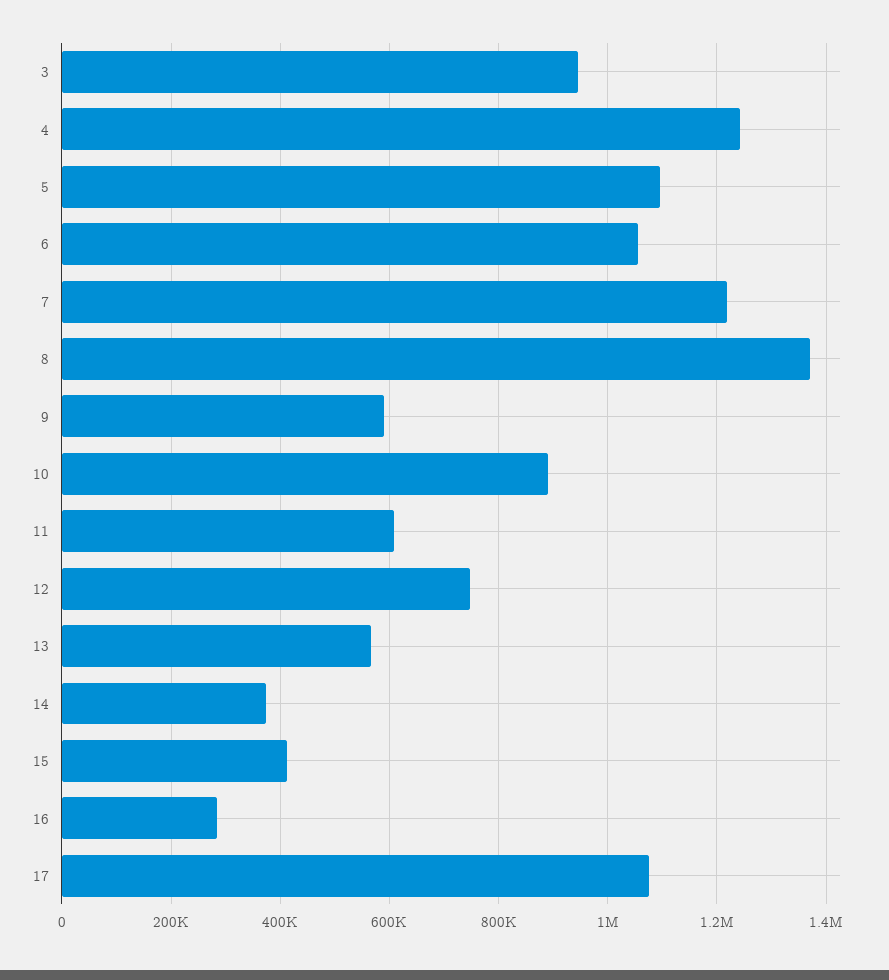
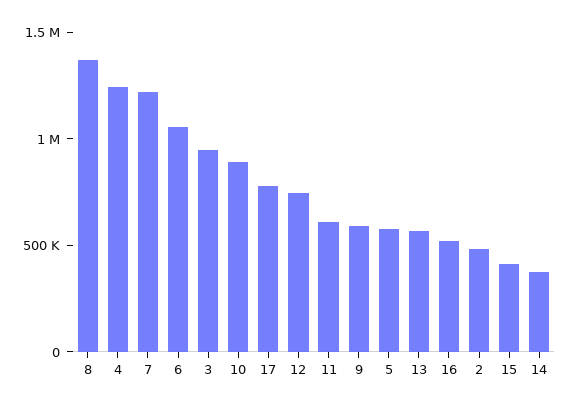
5: 1100000 -> 600000
16: 280000 -> 500000
17: 1080000 -> 800000
2: none -> 500000

